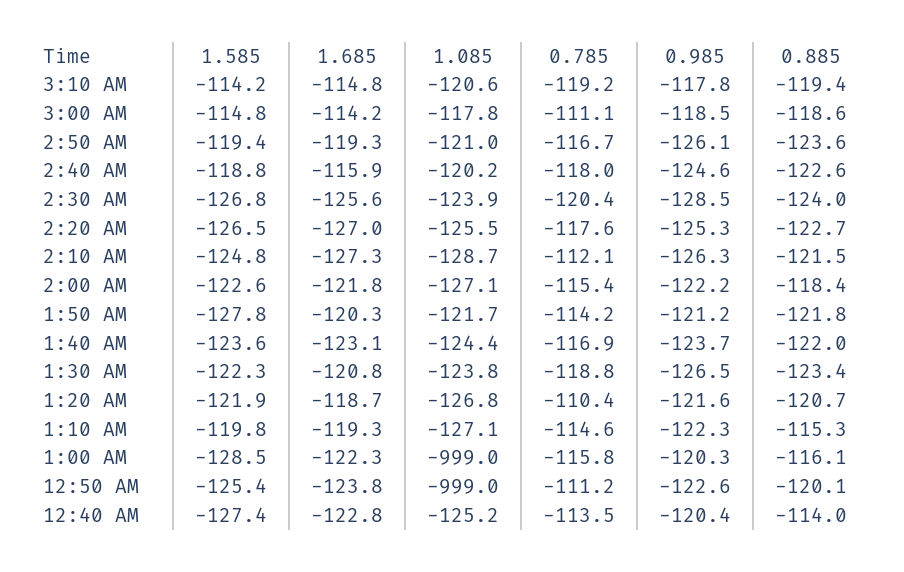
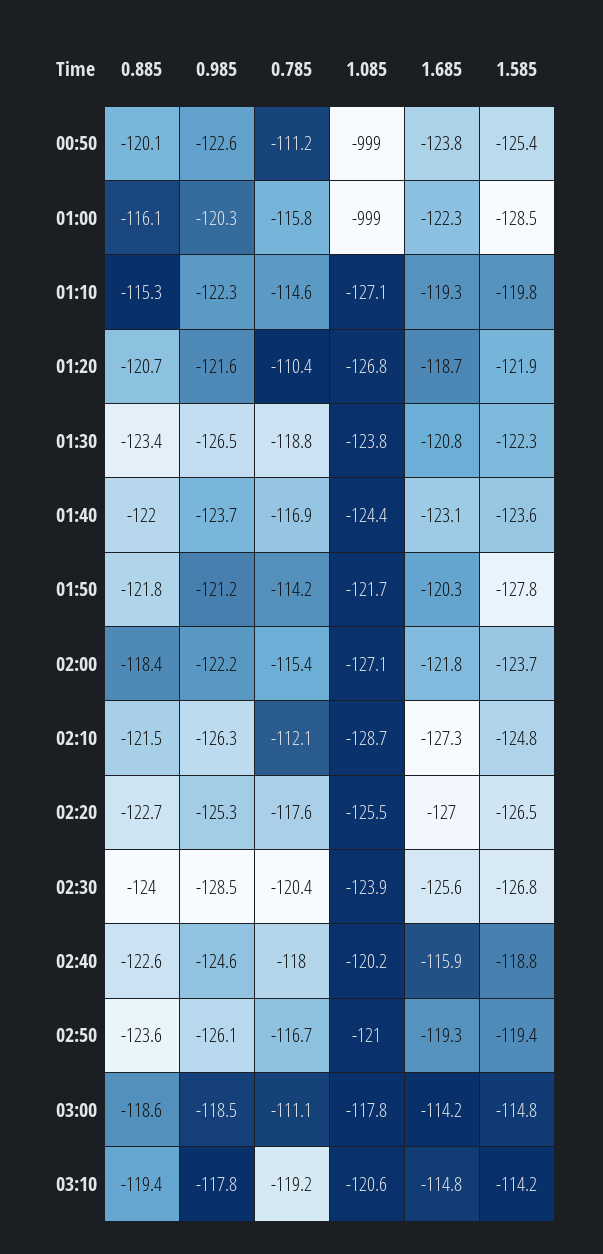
1.585, 2:00 AM: -122.6 -> -123.7
1.585, 12:40 AM: -127.4 -> none
1.685, 12:40 AM: -122.8 -> none
1.085, 12:40 AM: -125.2 -> none
0.785, 12:40 AM: -113.5 -> none
0.985, 12:40 AM: -120.4 -> none
0.885, 12:40 AM: -114 -> none

